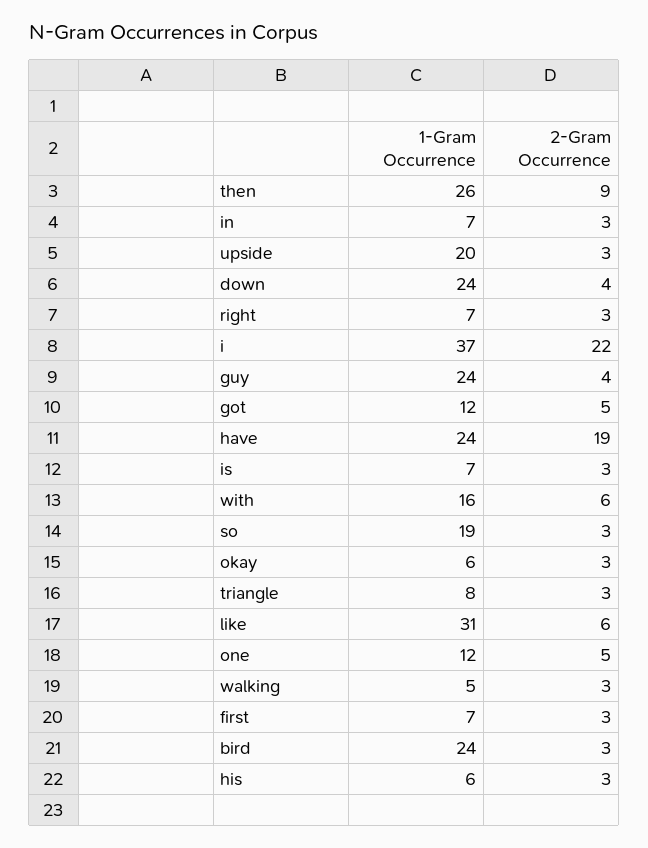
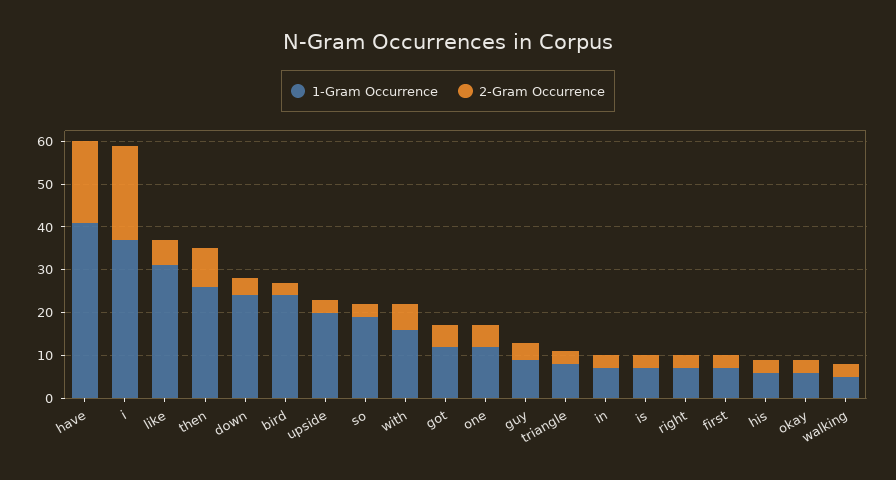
1-Gram Occurrence, guy: 24 -> 10
1-Gram Occurrence, have: 24 -> 40

